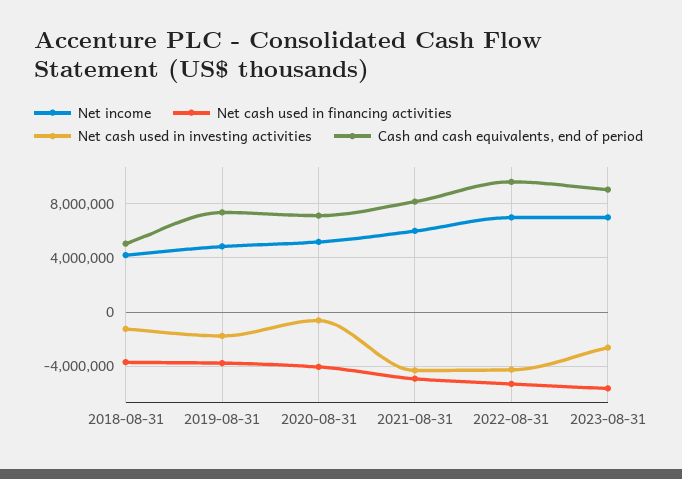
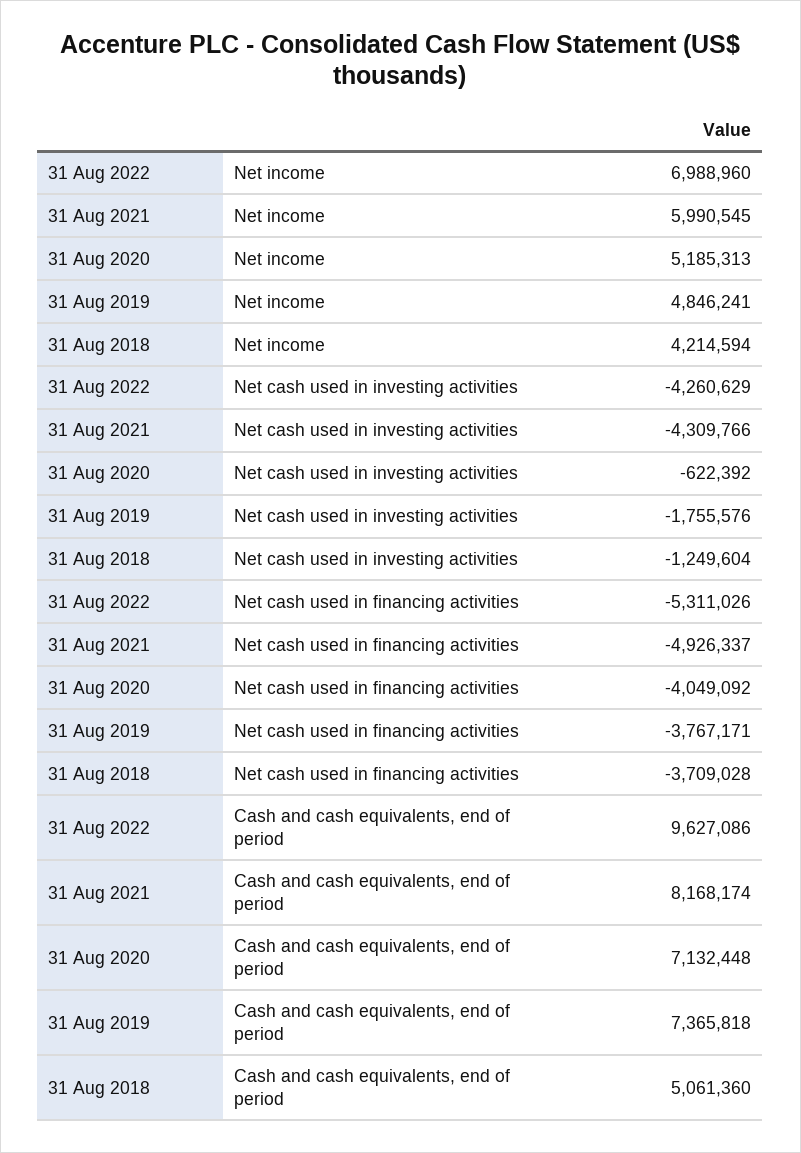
Net income, 2023-08-31: 7000000 -> none
Net cash used in financing activities, 2023-08-31: -5500000 -> none
Net cash used in investing activities, 2023-08-31: -2500000 -> none
Cash and cash equivalents, end of period, 2023-08-31: 9000000 -> none

